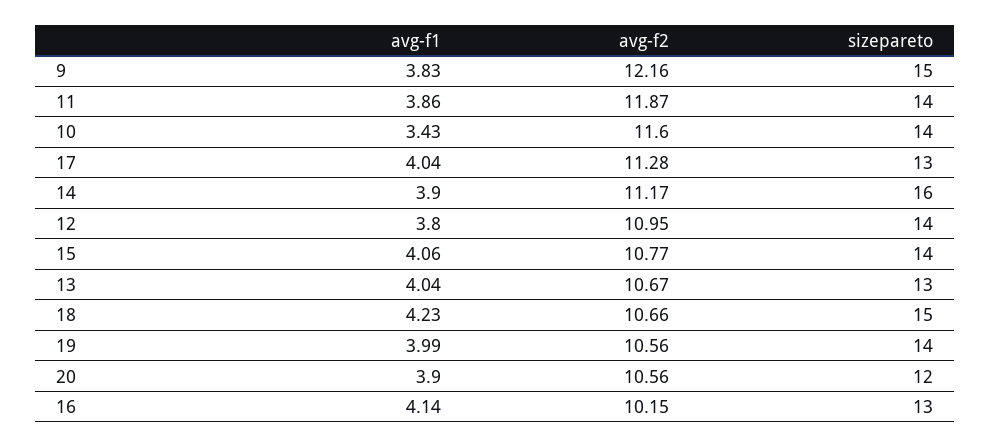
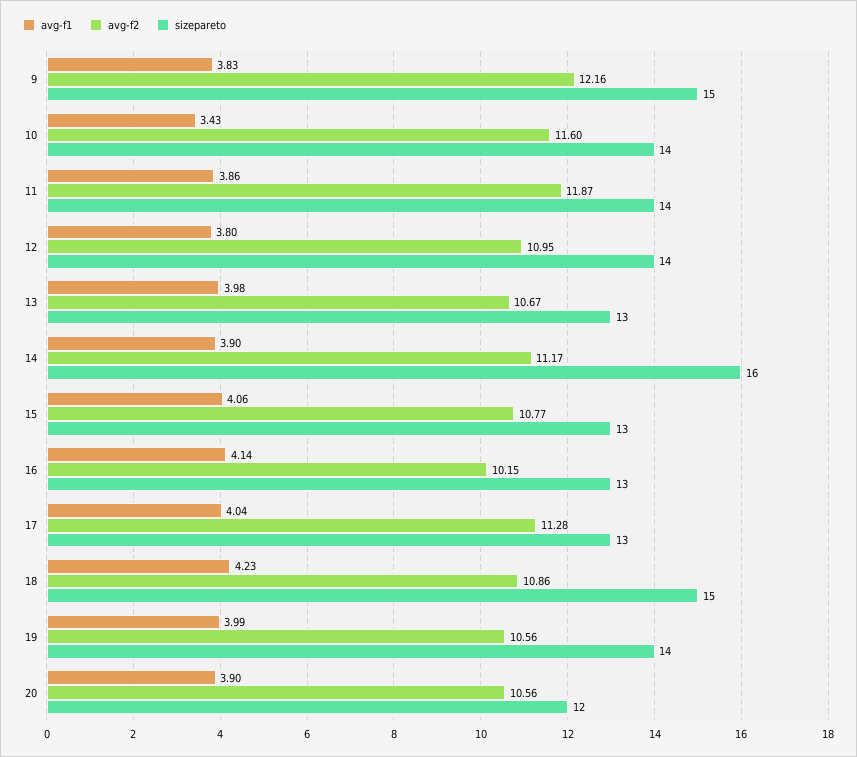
sizepareto, 15: 14 -> 13
avg-f1, 13: 4.04 -> 3.98
avg-f2, 18: 10.66 -> 10.86

